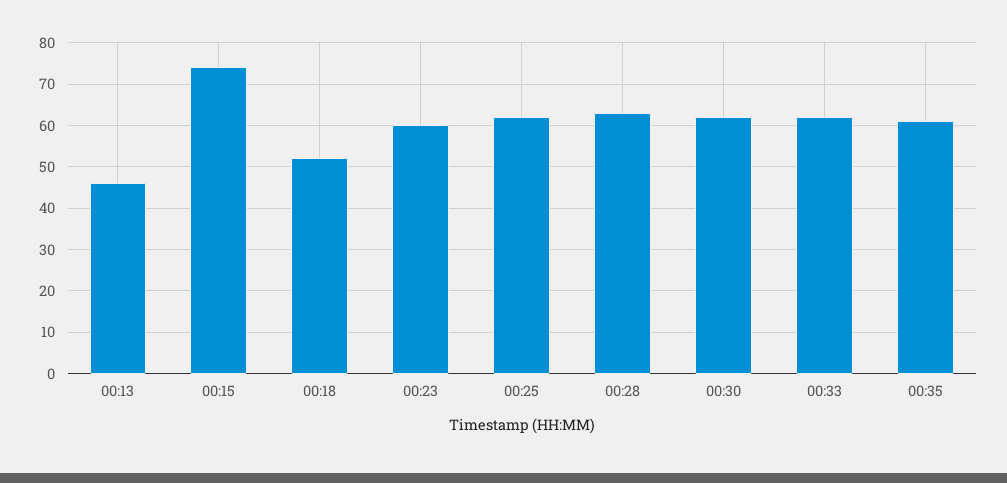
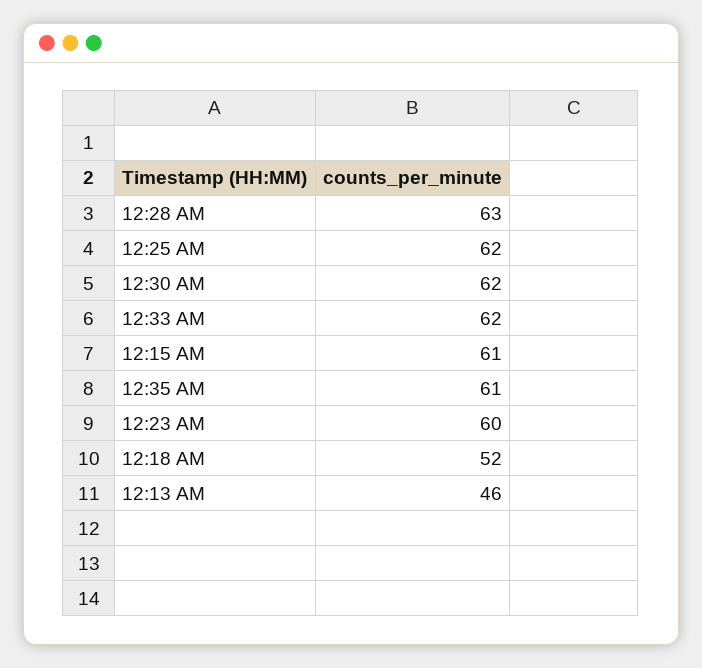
00:15: 75 -> 61

